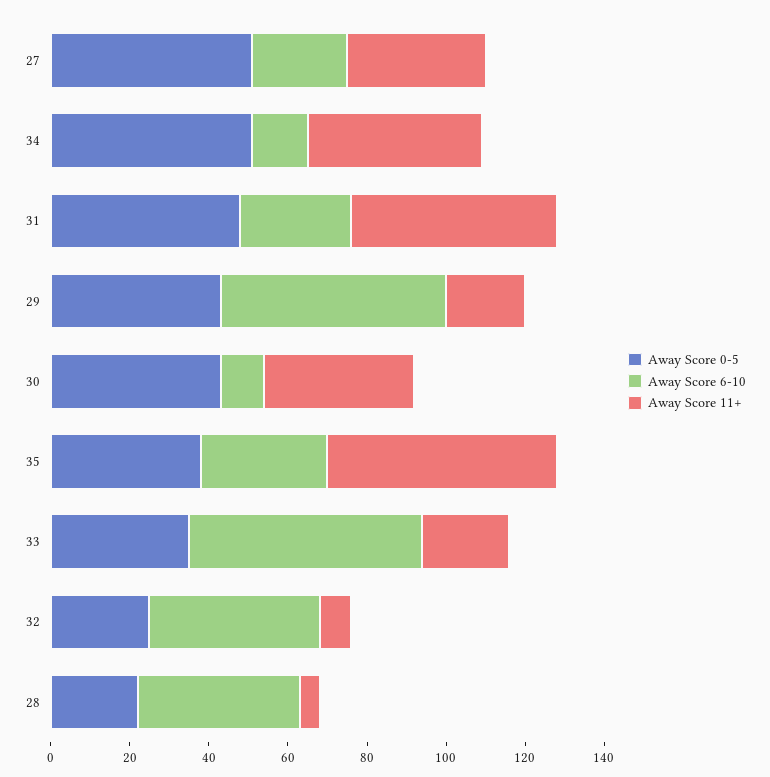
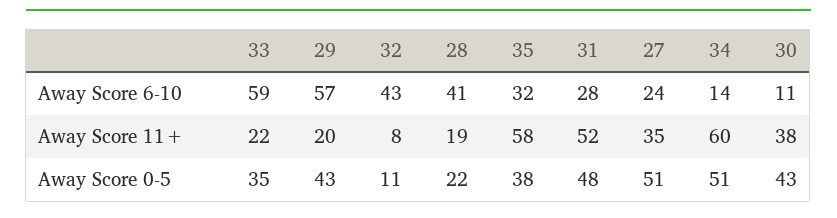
Away Score 11+, 34: 45 -> 60
Away Score 0-5, 32: 25 -> 11
Away Score 11+, 28: 5 -> 19

